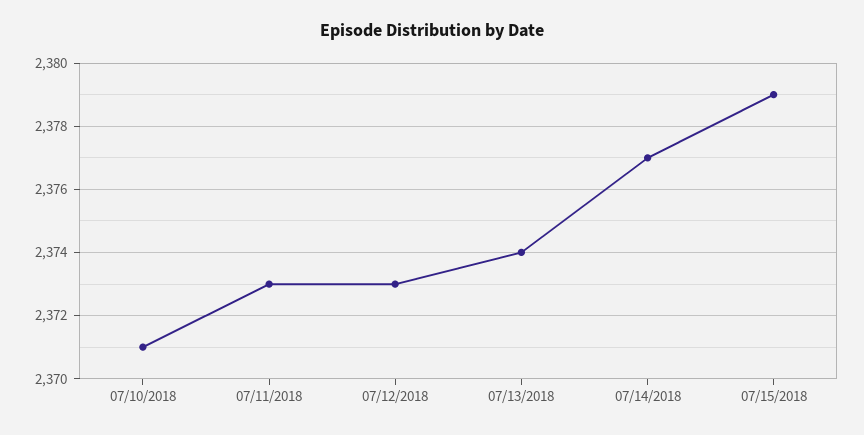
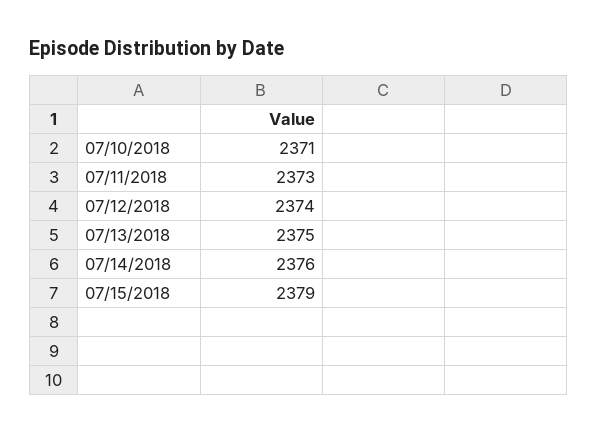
07/12/2018: 2373 -> 2374
07/13/2018: 2374 -> 2375
07/14/2018: 2377 -> 2376

